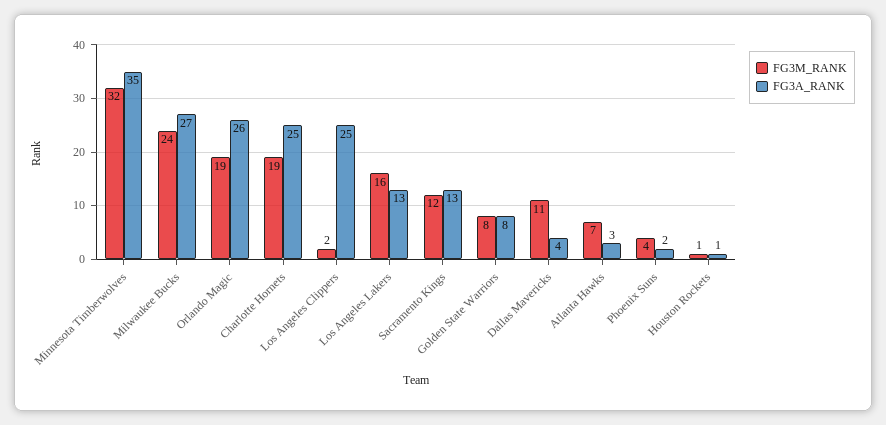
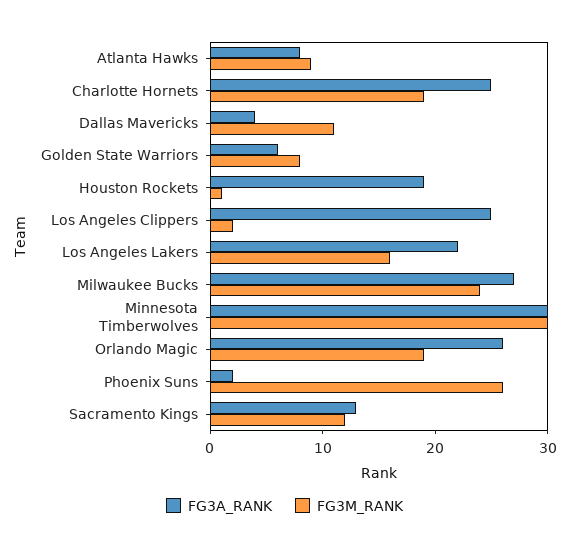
FG3M_RANK, Minnesota Timberwolves: 32 -> 30
FG3A_RANK, Minnesota Timberwolves: 35 -> 30
FG3A_RANK, Los Angeles Lakers: 13 -> 22
FG3A_RANK, Golden State Warriors: 8 -> 6
FG3M_RANK, Atlanta Hawks: 7 -> 9
FG3A_RANK, Atlanta Hawks: 3 -> 8
FG3M_RANK, Phoenix Suns: 4 -> 26
FG3A_RANK, Houston Rockets: 1 -> 19

